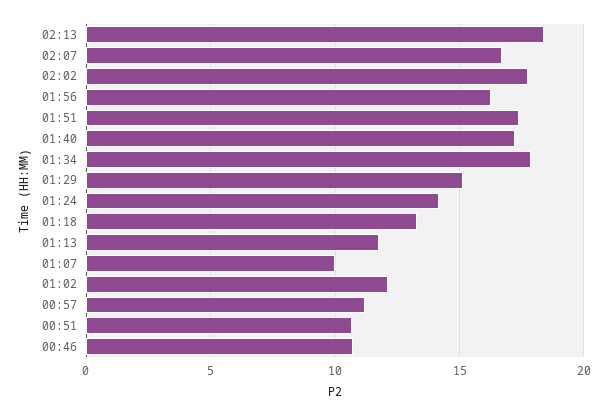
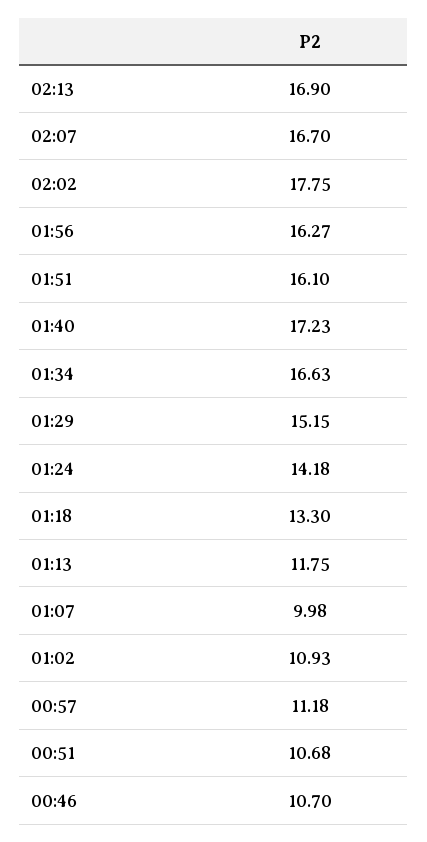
02:13: 18.5 -> 16.9
01:51: 17.5 -> 16.1
01:34: 18 -> 16.63
01:02: 12 -> 10.93

